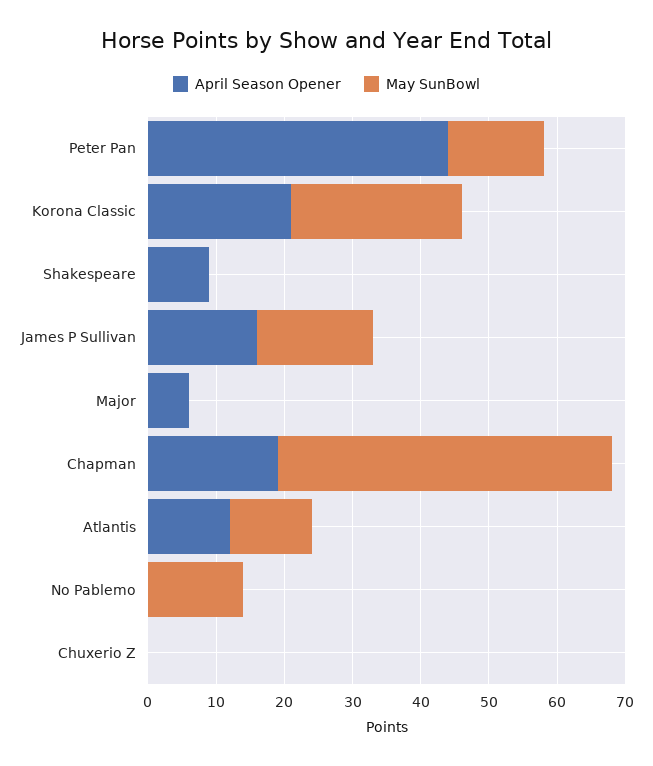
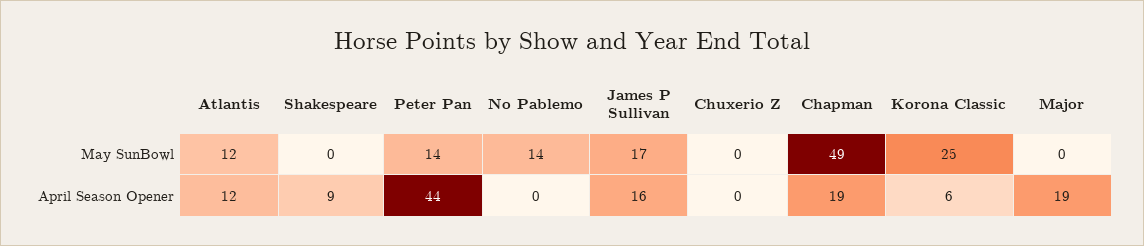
April Season Opener, Korona Classic: 20 -> 6
April Season Opener, Major: 5 -> 19

